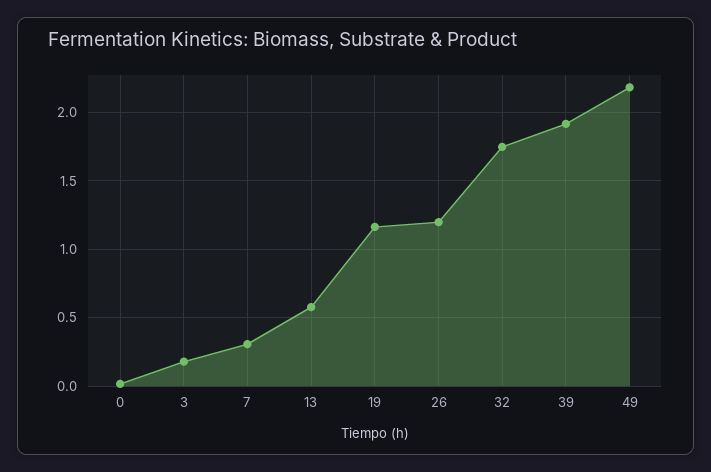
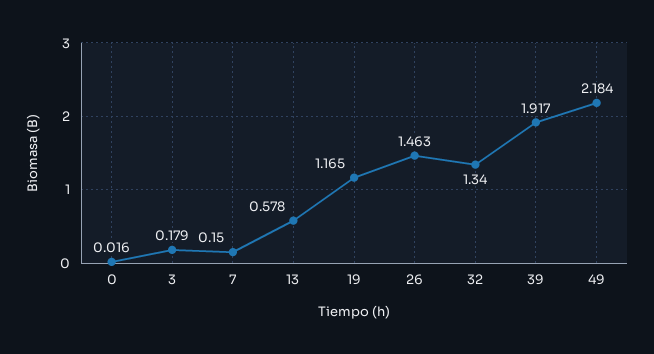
7: 0.3 -> 0.15
26: 1.2 -> 1.463
32: 1.75 -> 1.34

